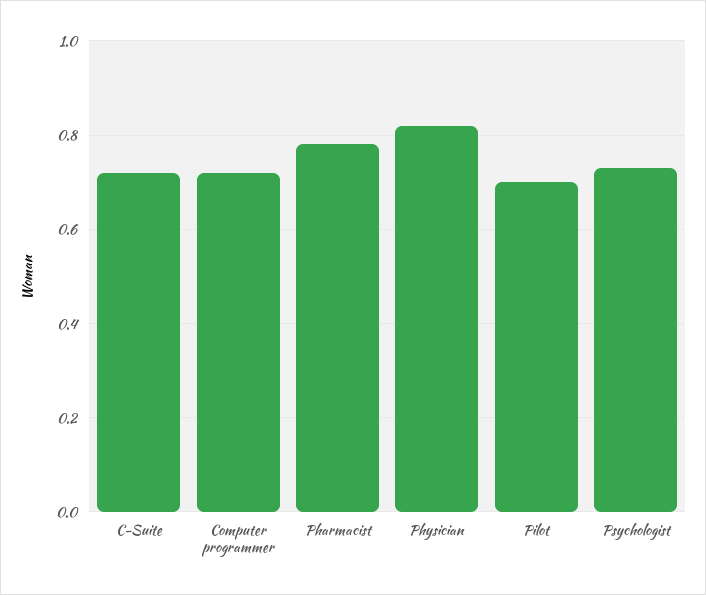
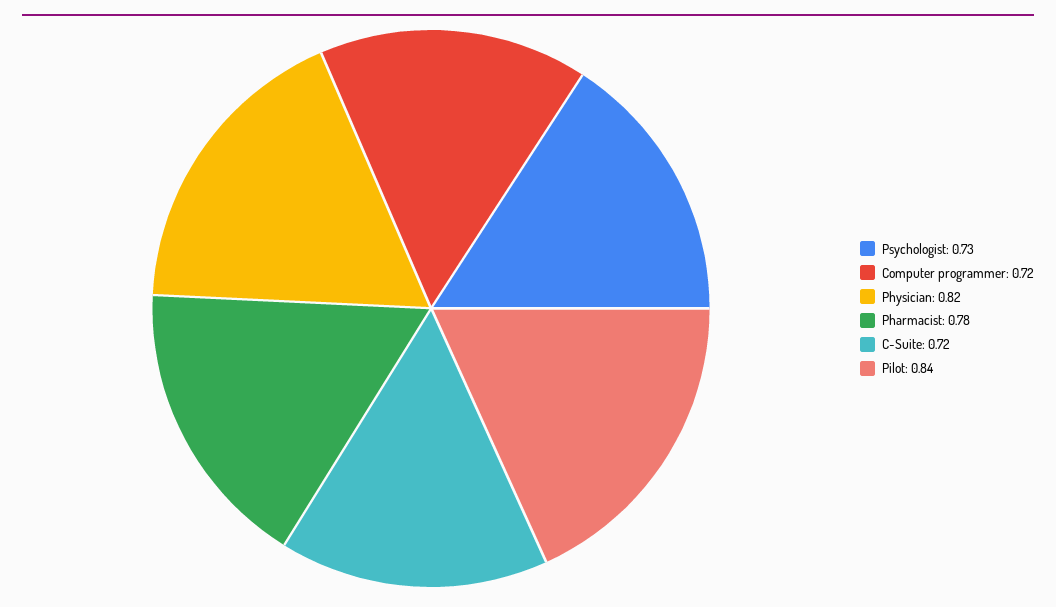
Pilot: 0.7 -> 0.84

